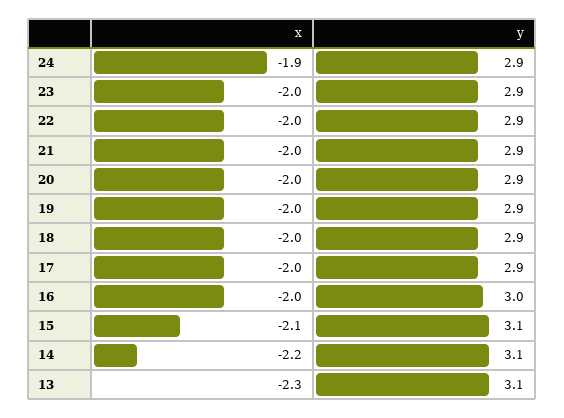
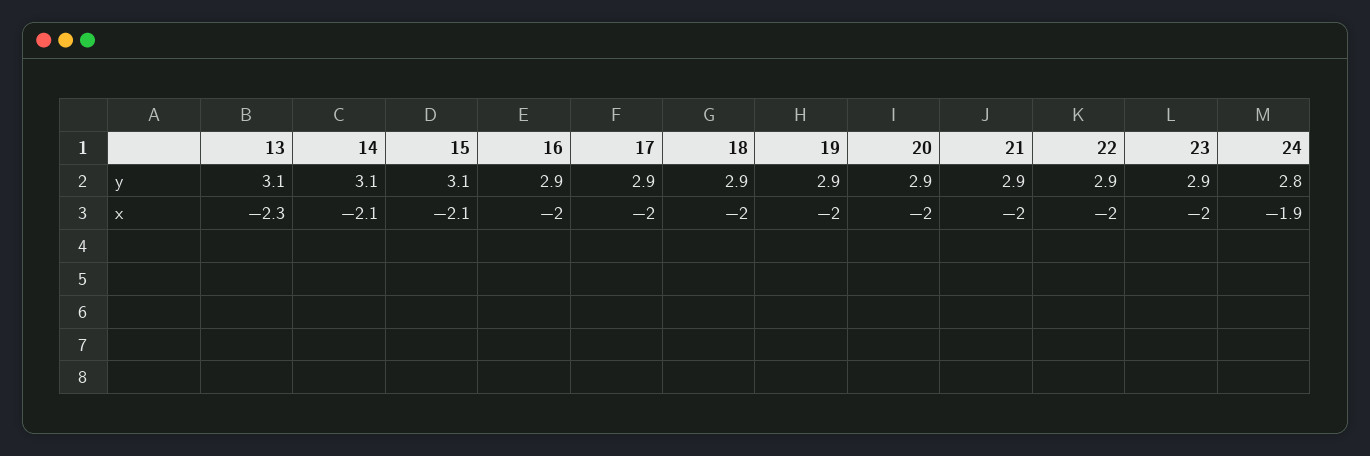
y, 24: 2.9 -> 2.8
y, 16: 3 -> 2.9
x, 14: -2.2 -> -2.1

